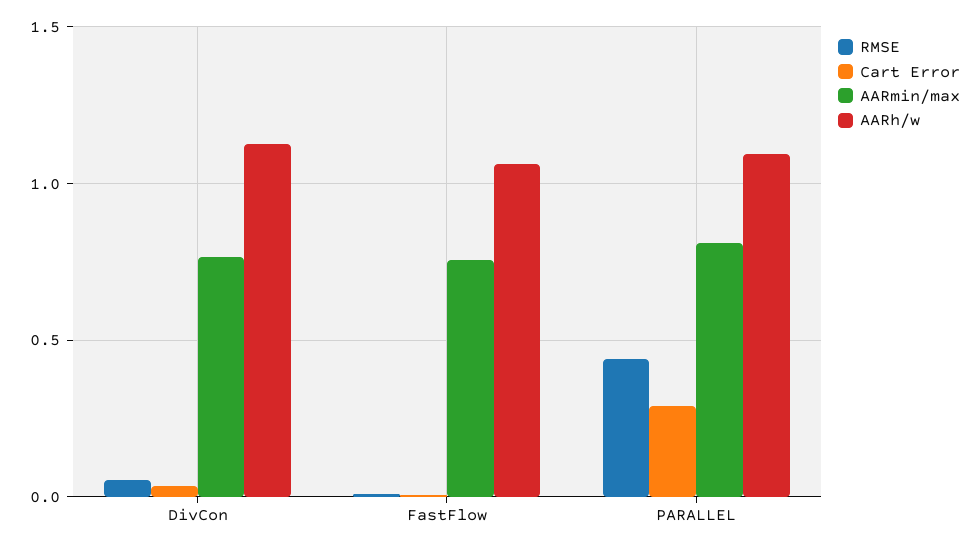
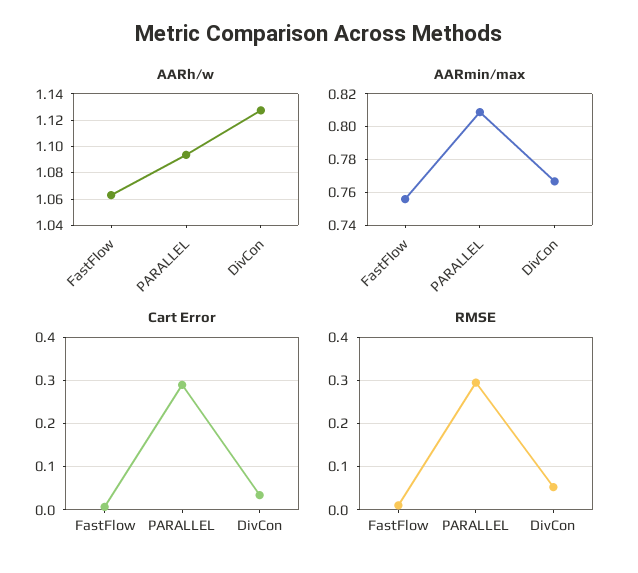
RMSE, PARALLEL: 0.45 -> 0.3

